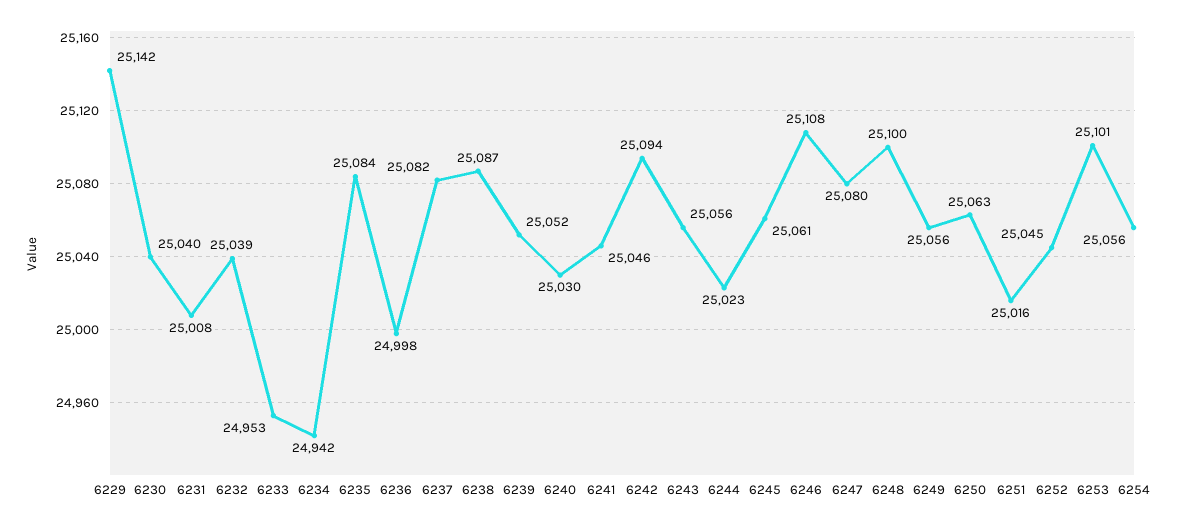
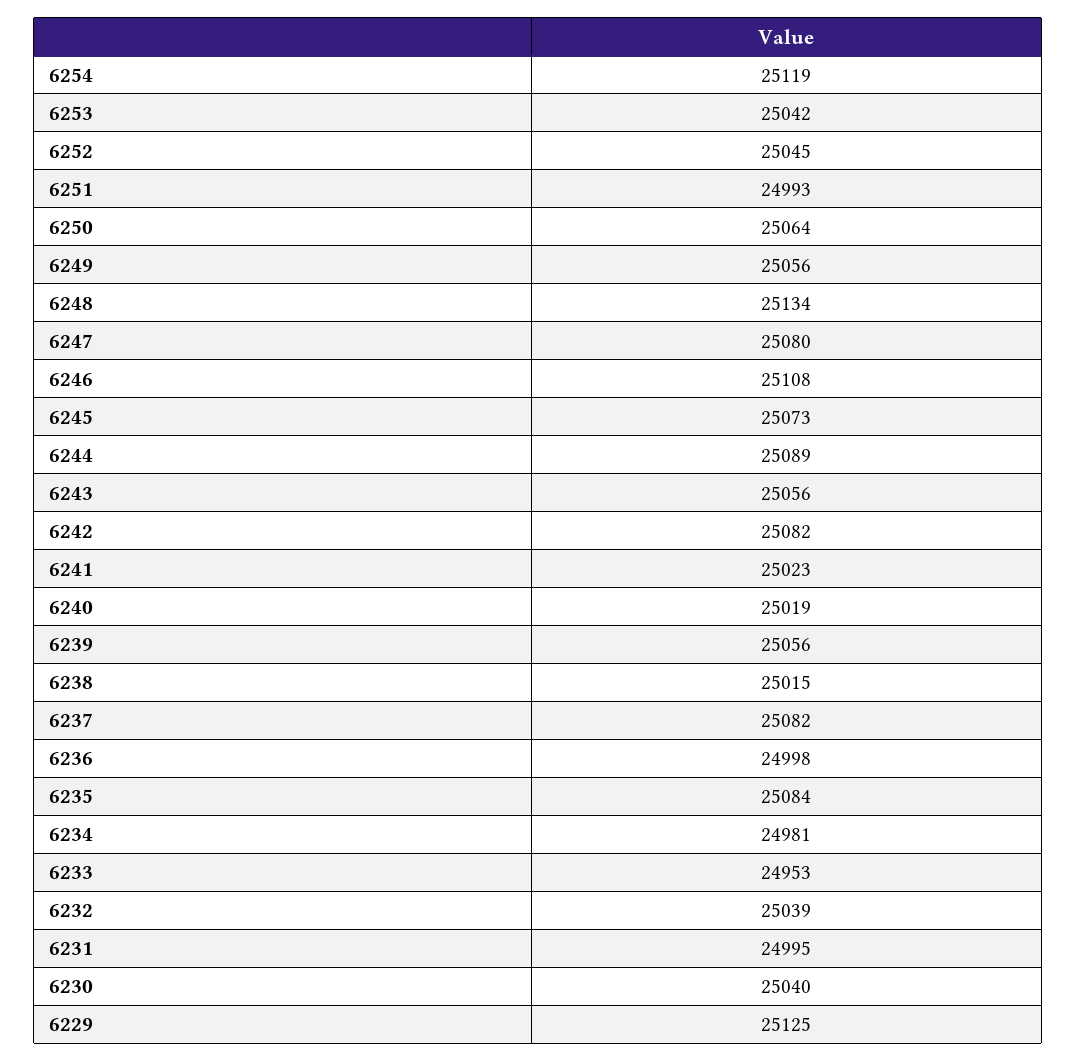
6229: 25142 -> 25125
6231: 25008 -> 24995
6234: 24942 -> 24981
6238: 25087 -> 25015
6239: 25052 -> 25056
6240: 25030 -> 25019
6241: 25046 -> 25023
6242: 25094 -> 25082
6244: 25023 -> 25089
6245: 25061 -> 25073
6248: 25100 -> 25134
6250: 25063 -> 25064
6251: 25016 -> 24993
6253: 25101 -> 25042
6254: 25056 -> 25119

